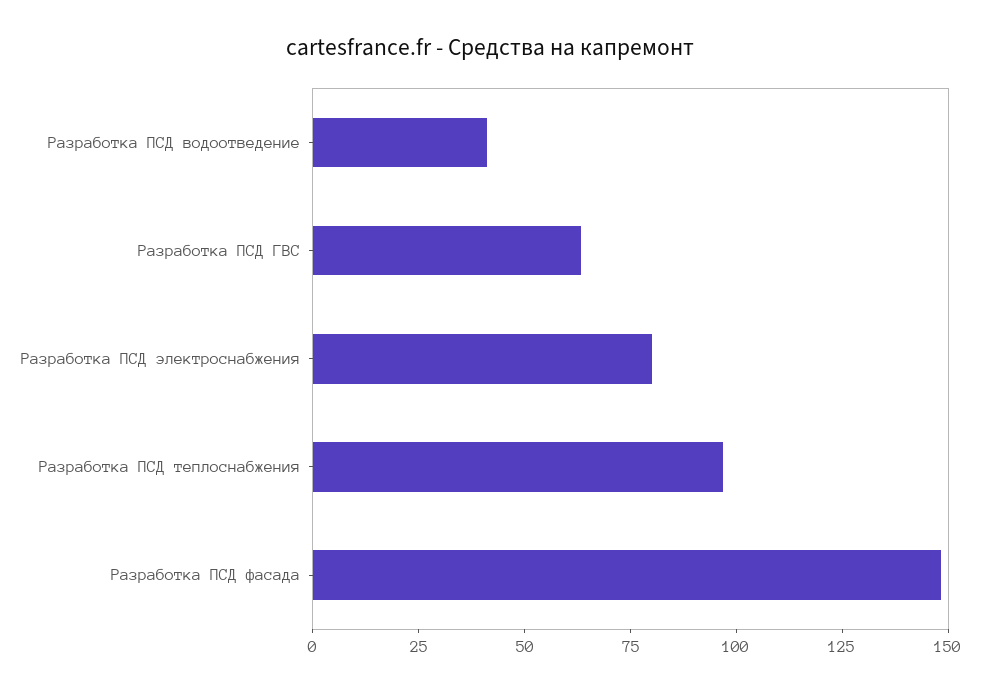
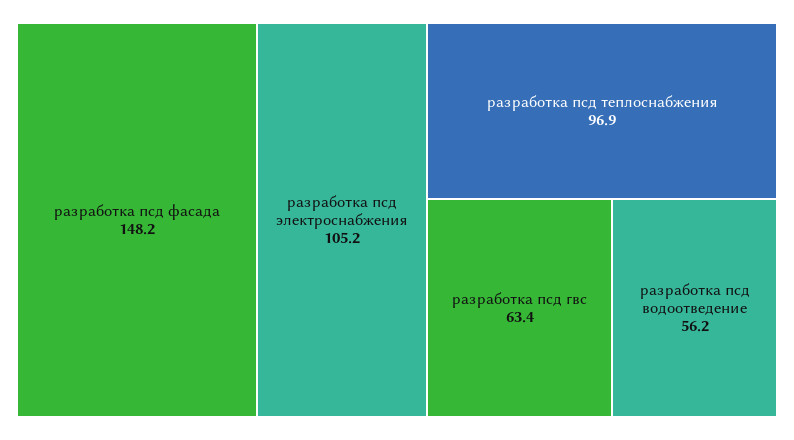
Разработка ПСД водоотведение: 40 -> 56.2
Разработка ПСД электроснабжения: 80 -> 105.2

